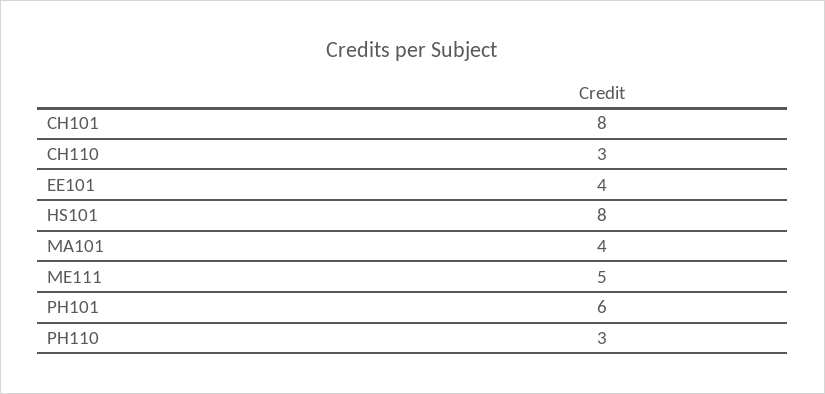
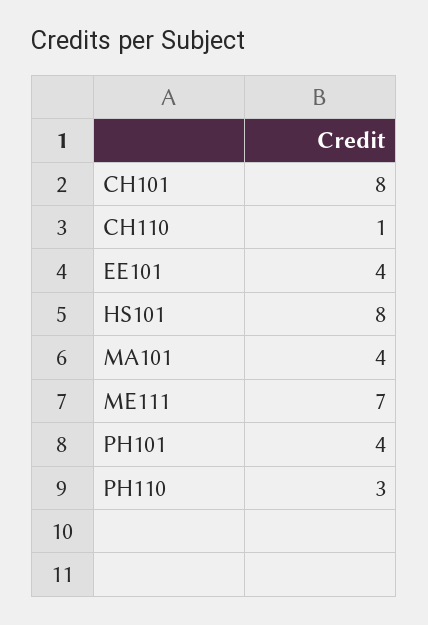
CH110: 3 -> 1
ME111: 5 -> 7
PH101: 6 -> 4

